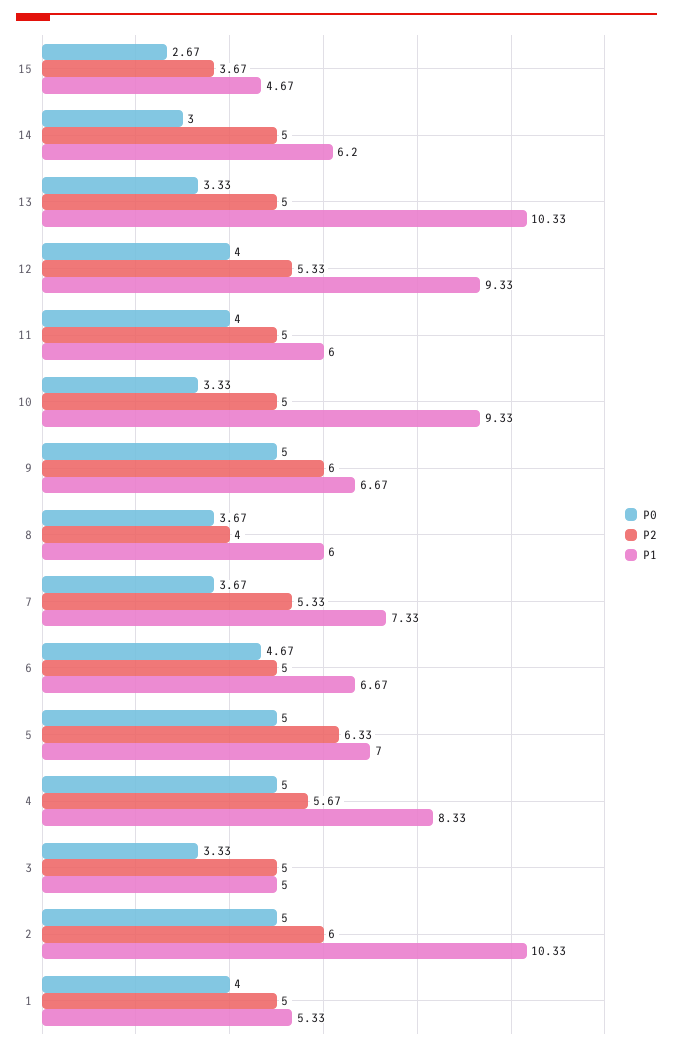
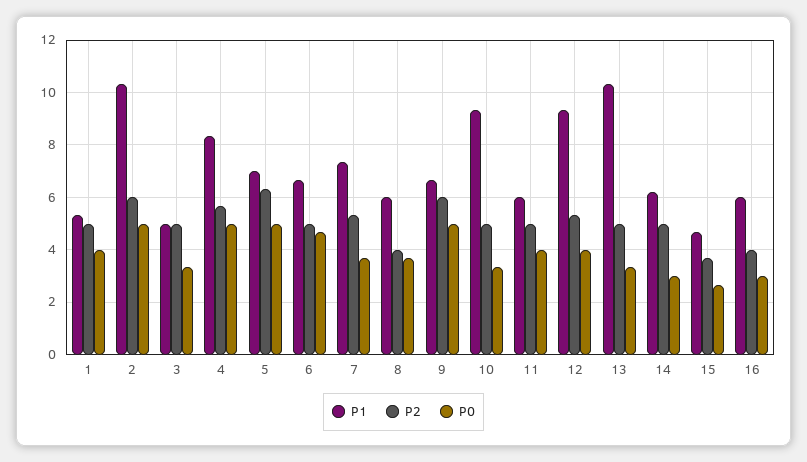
P1, 16: none -> 6
P2, 16: none -> 4
P0, 16: none -> 3

